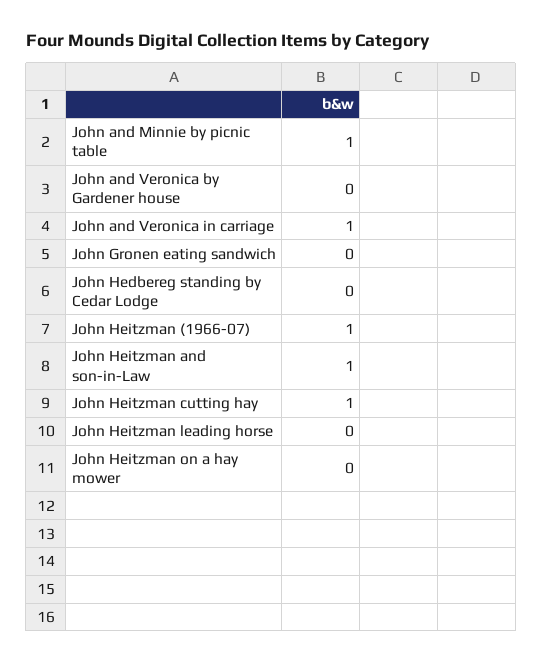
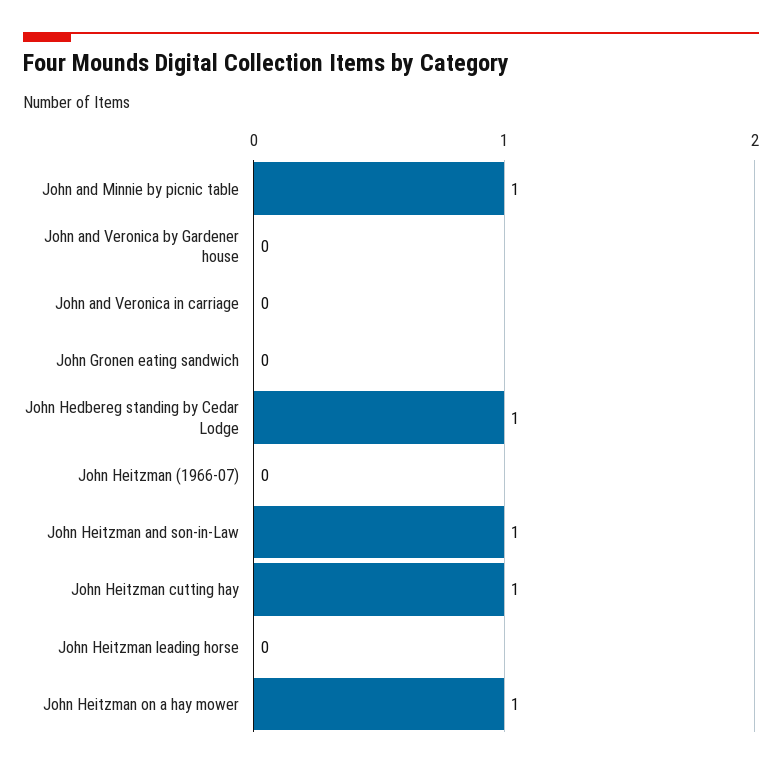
John and Veronica in carriage: 1 -> 0
John Hedbereg standing by Cedar Lodge: 0 -> 1
John Heitzman (1966-07): 1 -> 0
John Heitzman on a hay mower: 0 -> 1

